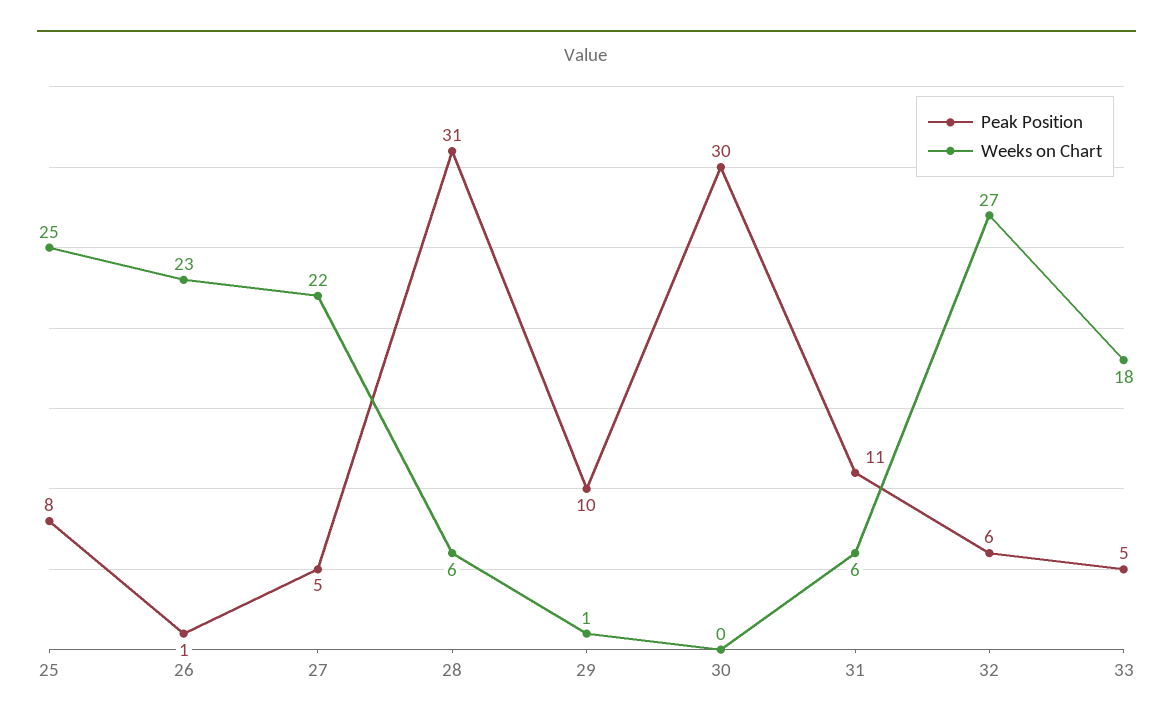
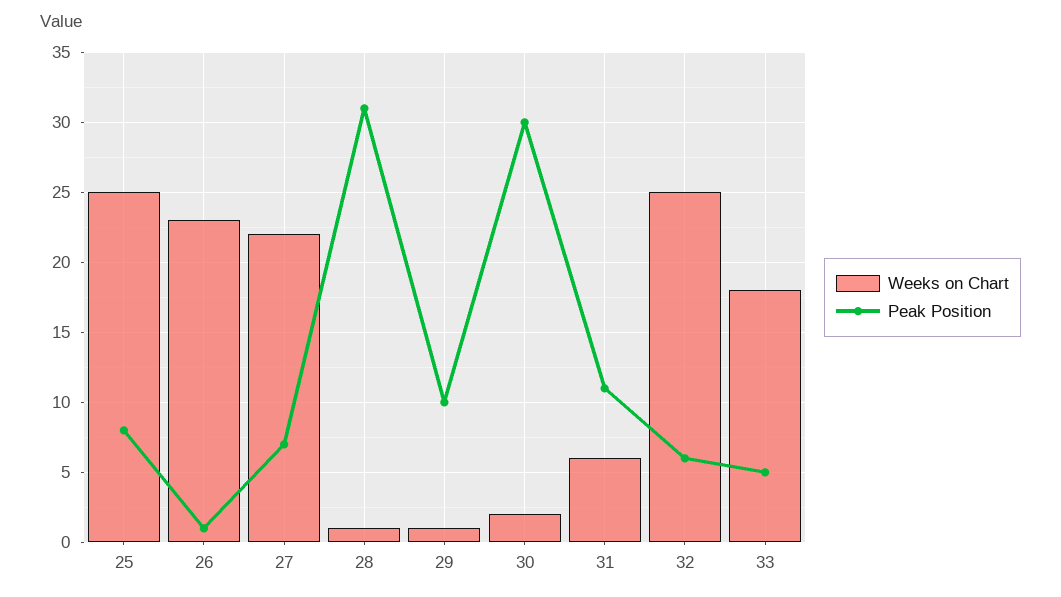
Peak Position, 27: 5 -> 7
Weeks on Chart, 28: 6 -> 1
Weeks on Chart, 30: 0 -> 2
Weeks on Chart, 32: 27 -> 25

